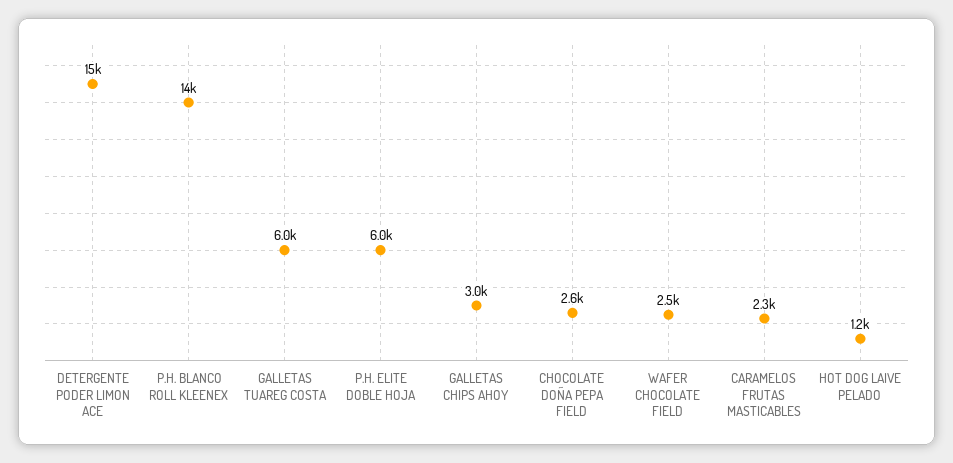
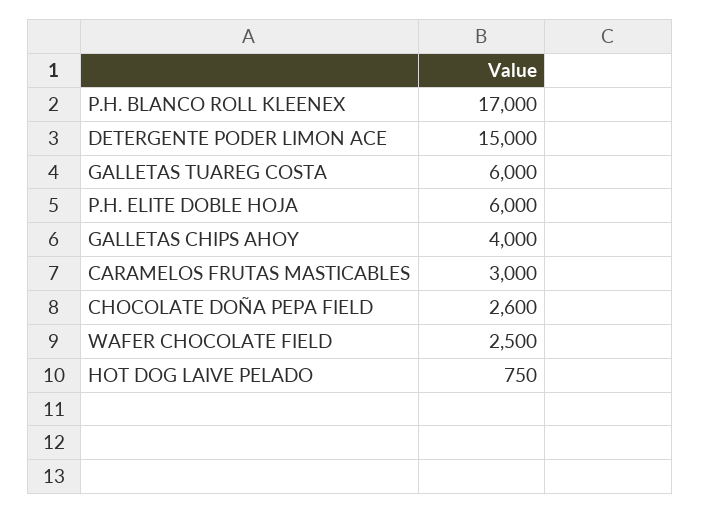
P.H. BLANCO ROLL KLEENEX: 14000 -> 17000
GALLETAS CHIPS AHOY: 3000 -> 4000
CARAMELOS FRUTAS MASTICABLES: 2300 -> 3000
HOT DOG LAIVE PELADO: 1200 -> 750

